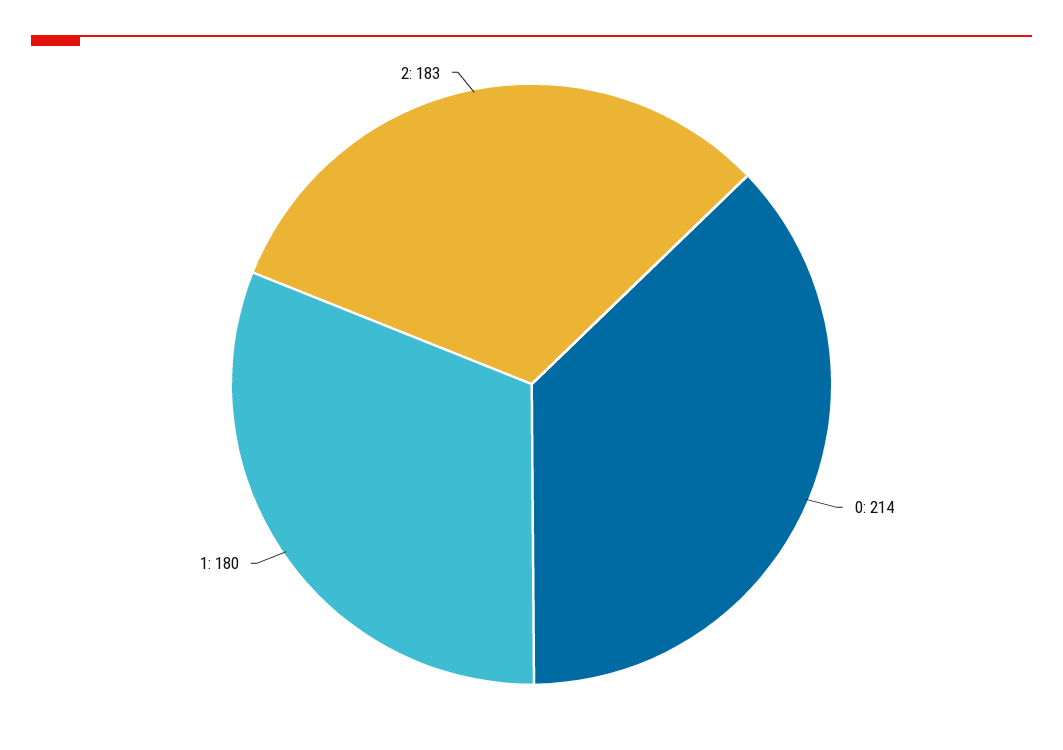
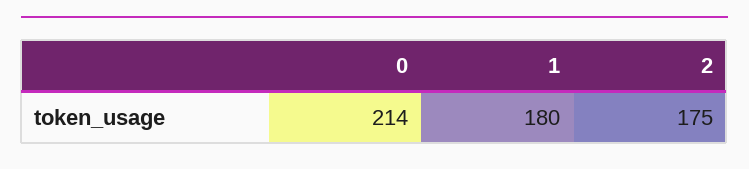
2: 183 -> 175

